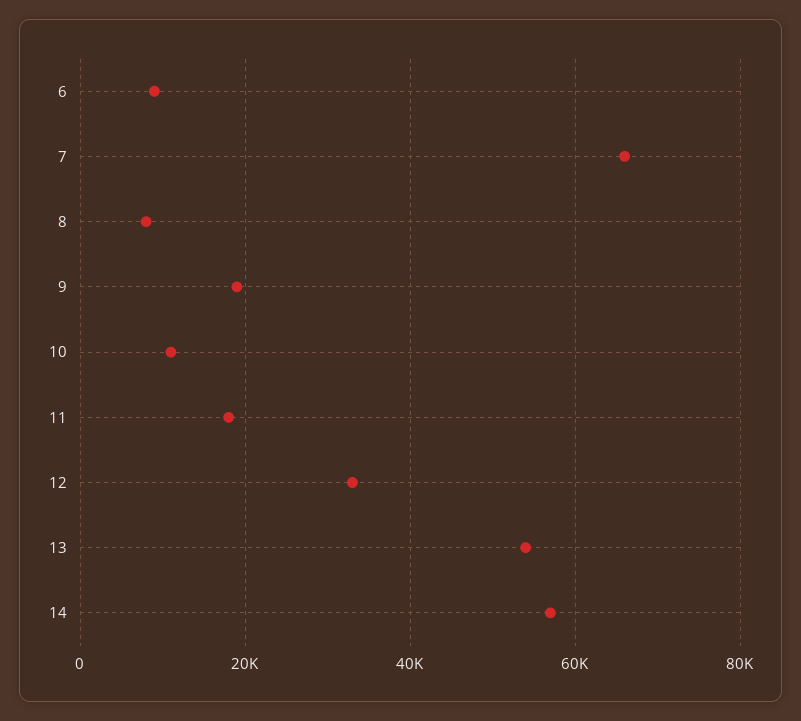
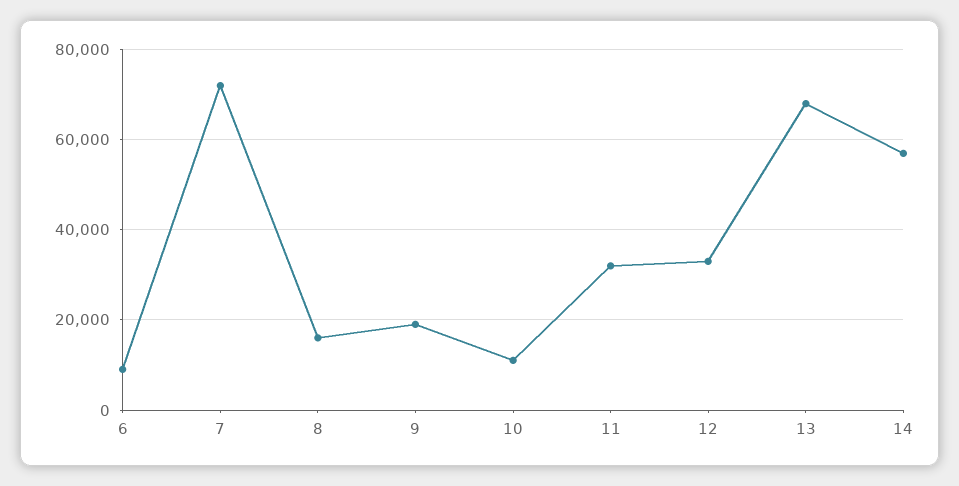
7: 66000 -> 72000
8: 8000 -> 16000
11: 18000 -> 32000
13: 54000 -> 68000

